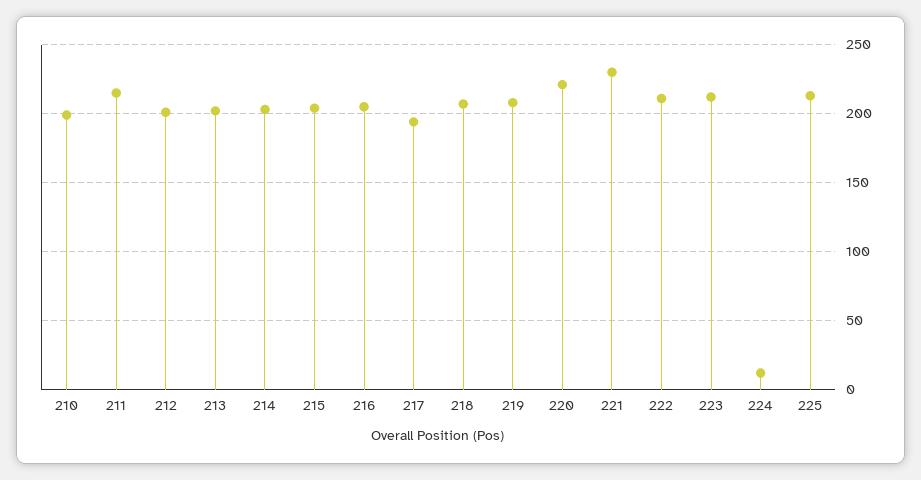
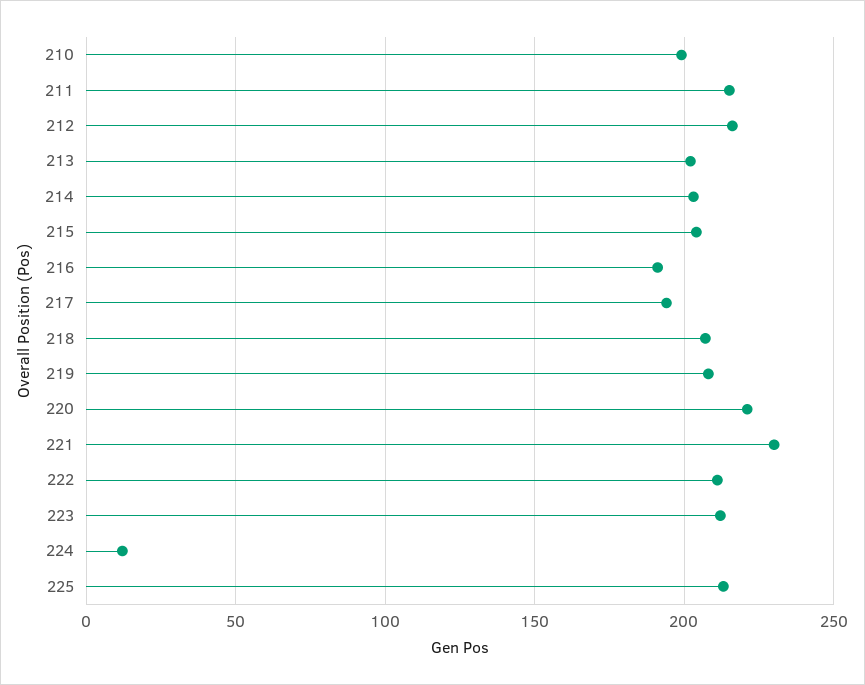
212: 200 -> 215
216: 205 -> 190

